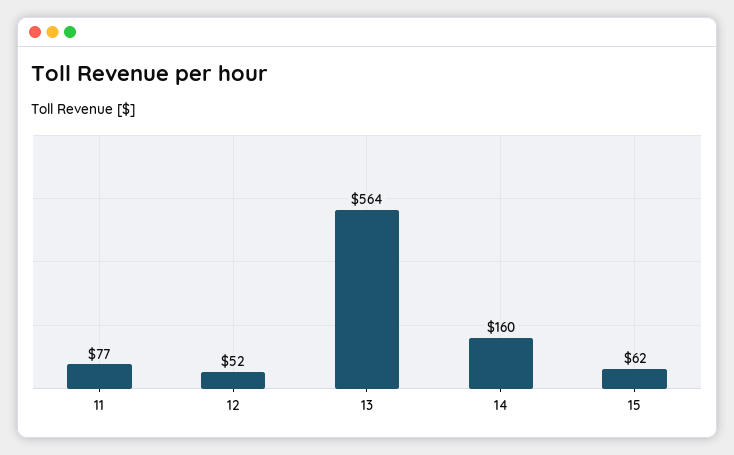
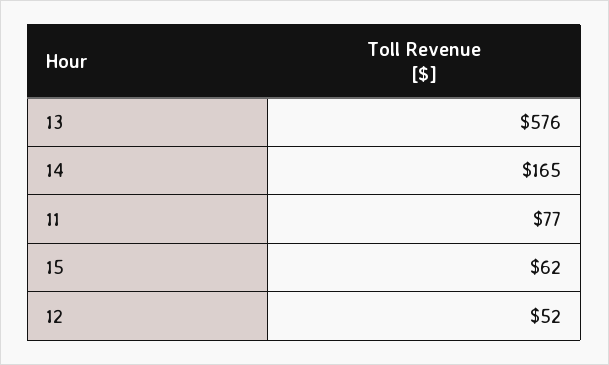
13: 564 -> 576
14: 160 -> 165

